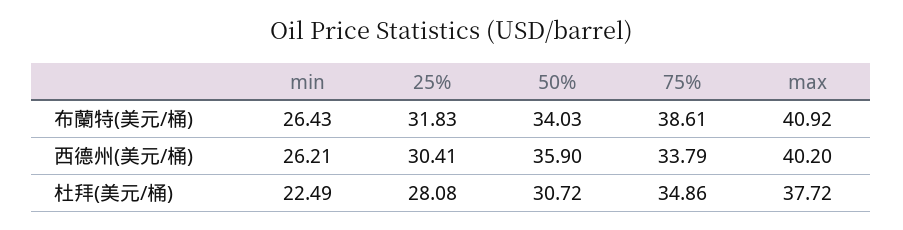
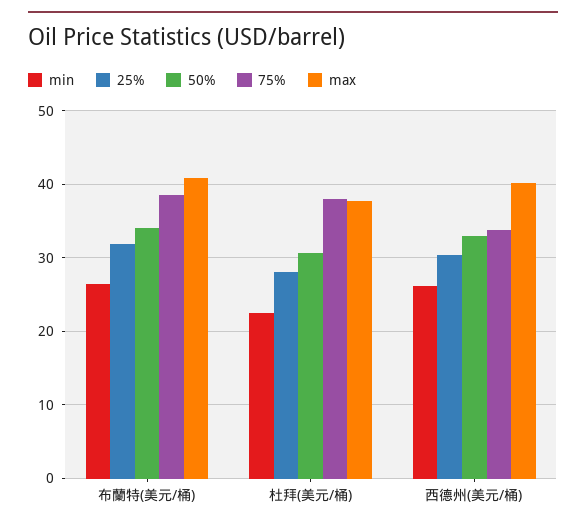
50%, 西德州(美元/桶): 35.9 -> 33
75%, 杜拜(美元/桶): 34.86 -> 38

